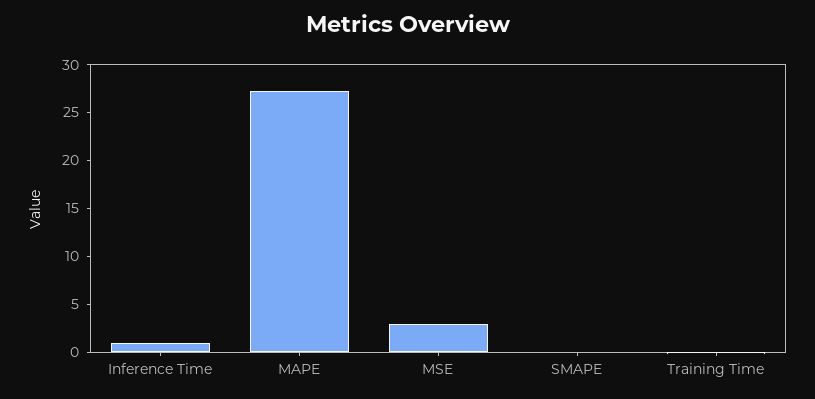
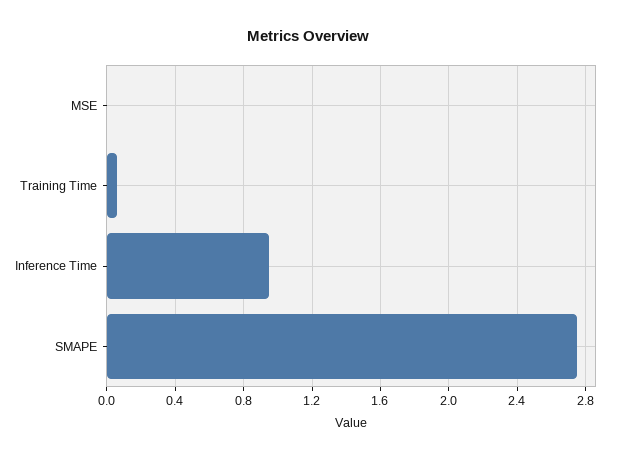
MAPE: 27 -> none
MSE: 3 -> 0
SMAPE: 0 -> 2.75

